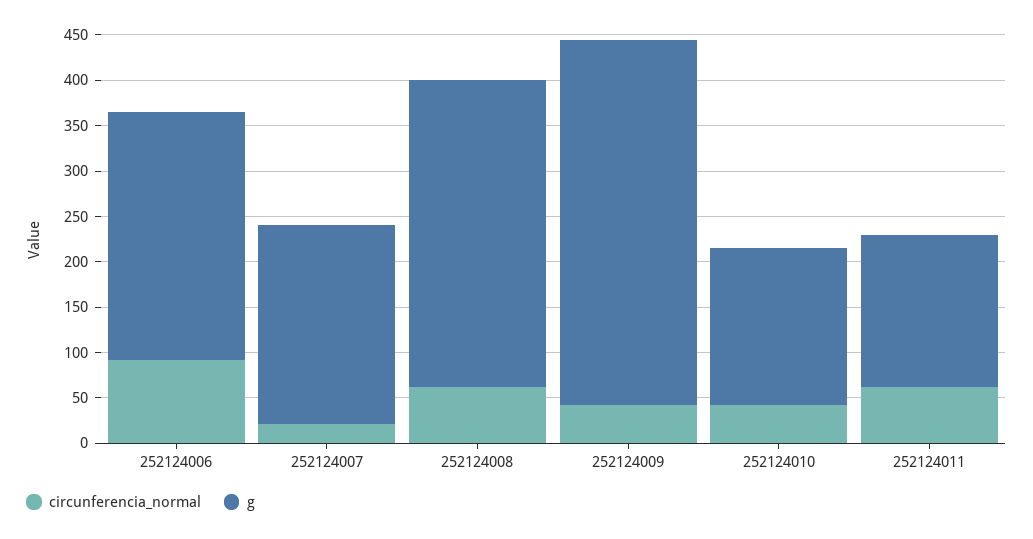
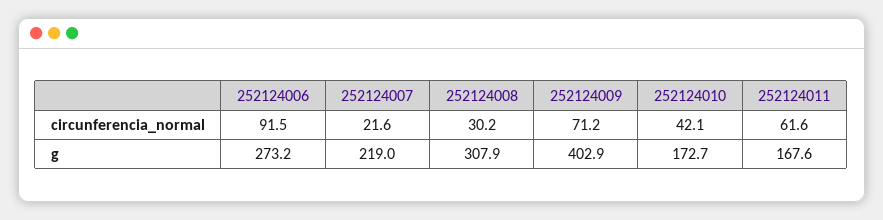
circunferencia_normal, 252124008: 60 -> 30.2
g, 252124008: 340 -> 307.9
circunferencia_normal, 252124009: 40 -> 71.2

